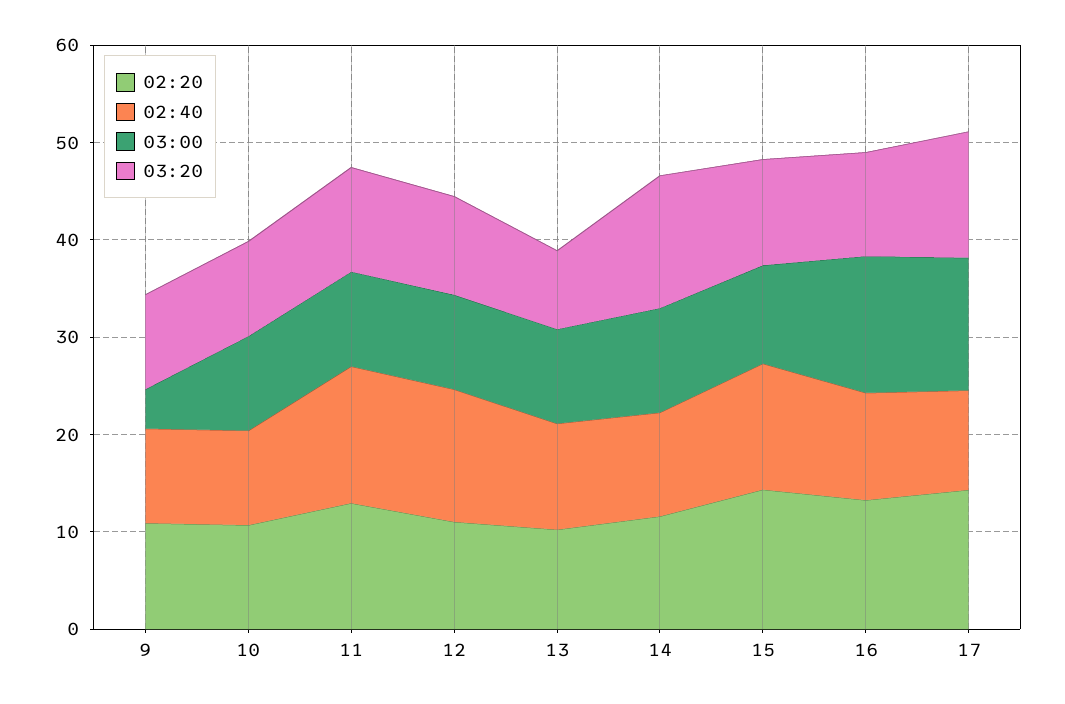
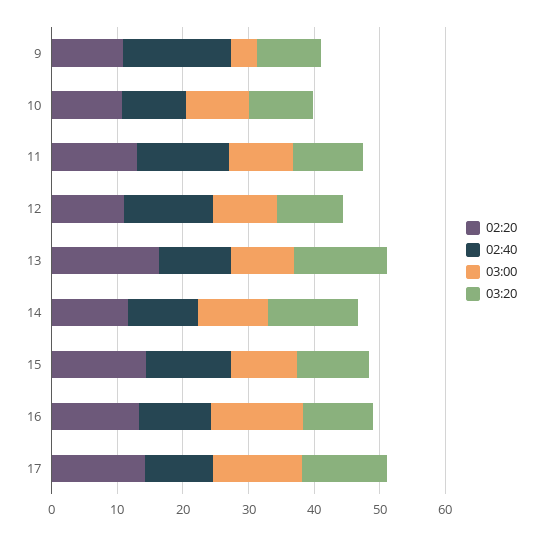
02:40, 9: 10 -> 16
02:20, 13: 10 -> 16
03:20, 13: 8 -> 14

